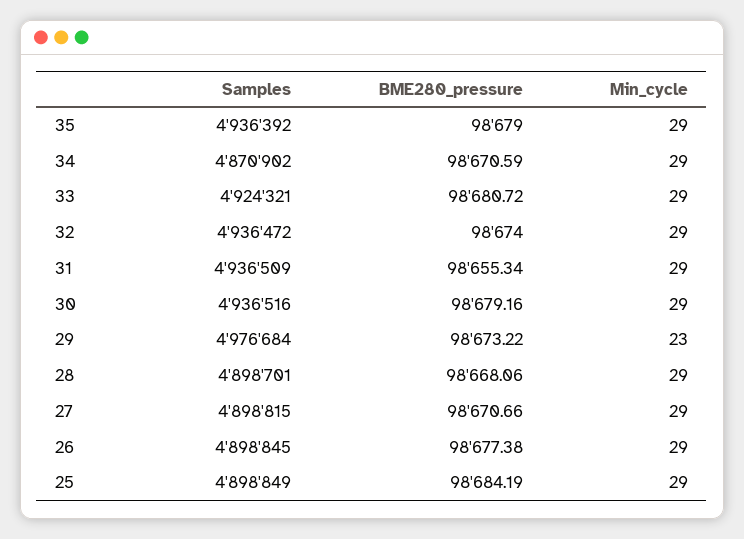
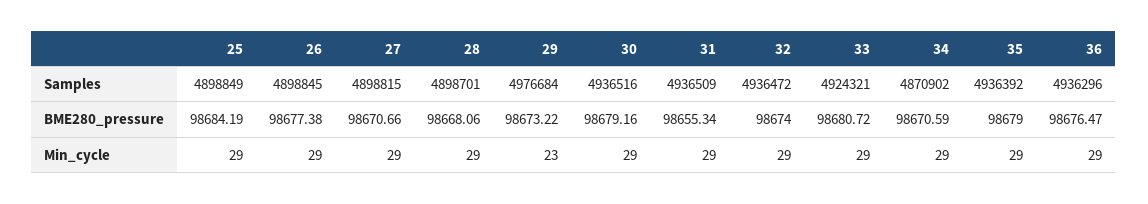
Samples, 36: none -> 4936296
BME280_pressure, 36: none -> 98676.47
Min_cycle, 36: none -> 29

